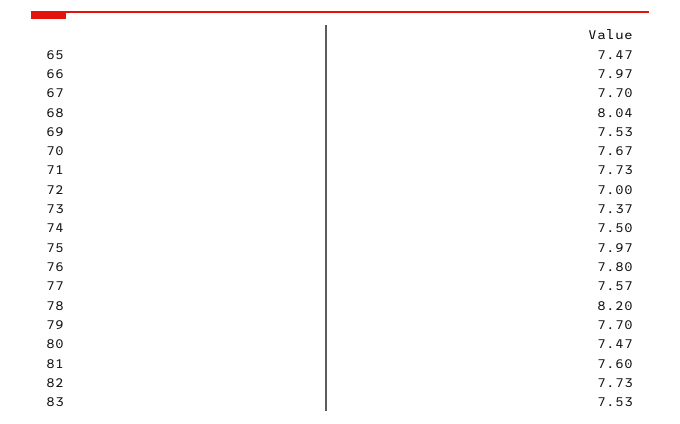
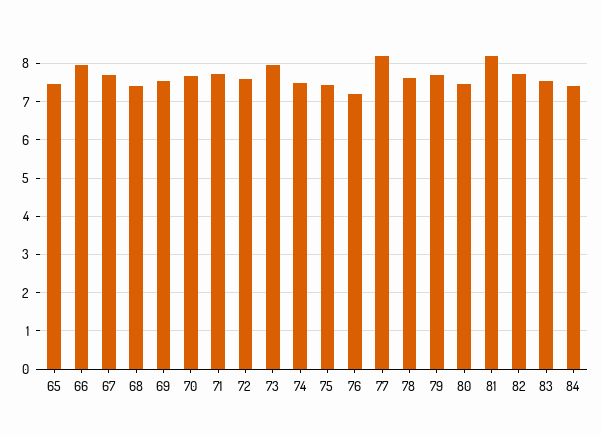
68: 8.04 -> 7.4
72: 7 -> 7.6
73: 7.37 -> 8
75: 7.97 -> 7.4
76: 7.8 -> 7.2
77: 7.57 -> 8.2
78: 8.2 -> 7.6
81: 7.6 -> 8.2
84: none -> 7.4

